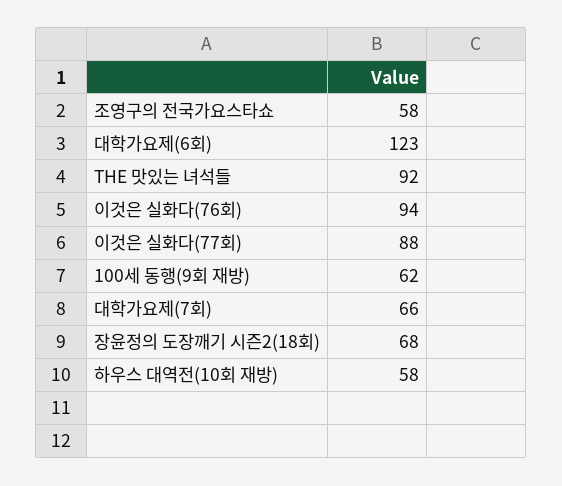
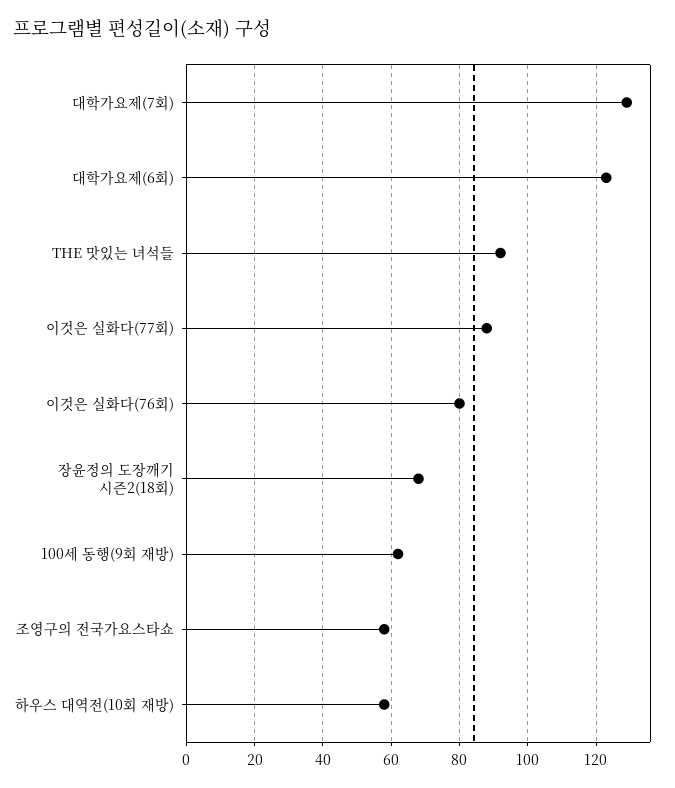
이것은 실화다(76회): 94 -> 80
대학가요제(7회): 66 -> 130

